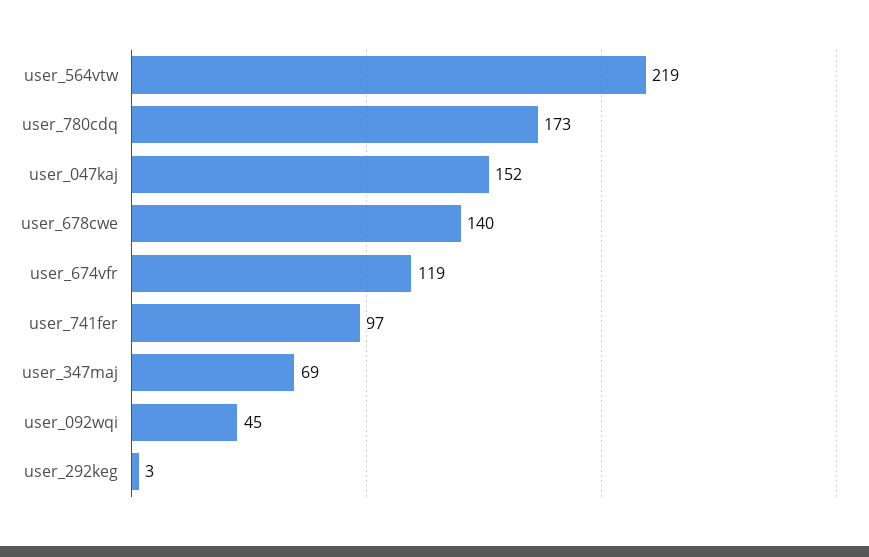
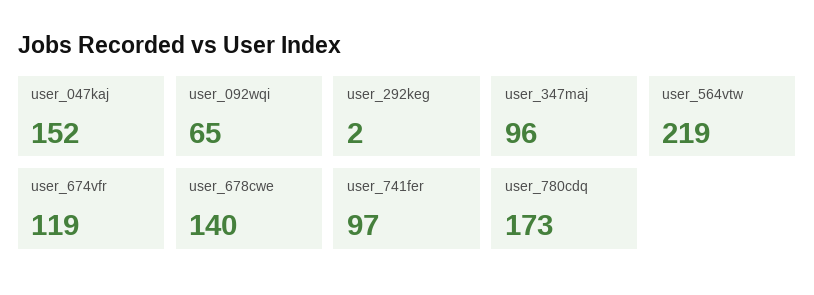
user_347maj: 69 -> 96
user_092wqi: 45 -> 65
user_292keg: 3 -> 2

